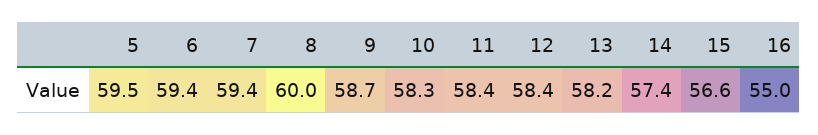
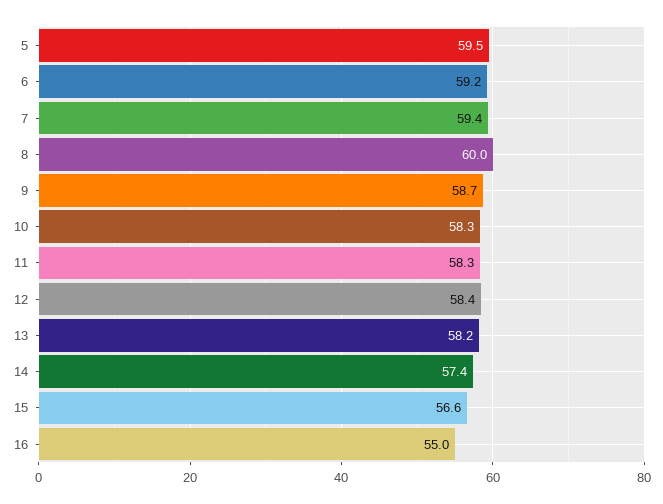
6: 59.4 -> 59.2
11: 58.4 -> 58.3

